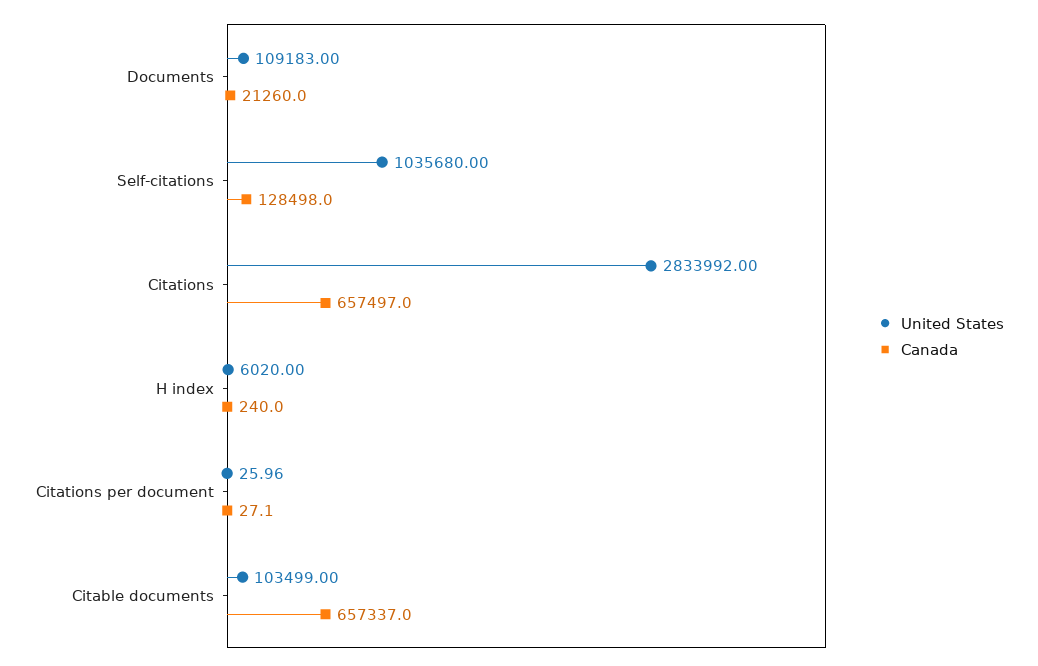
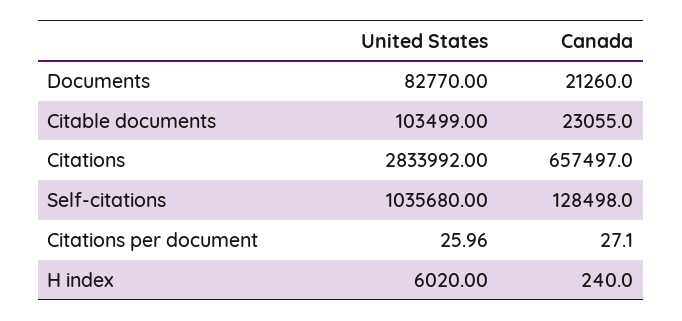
United States, Documents: 109183 -> 82770
Canada, Citable documents: 657337 -> 23055

